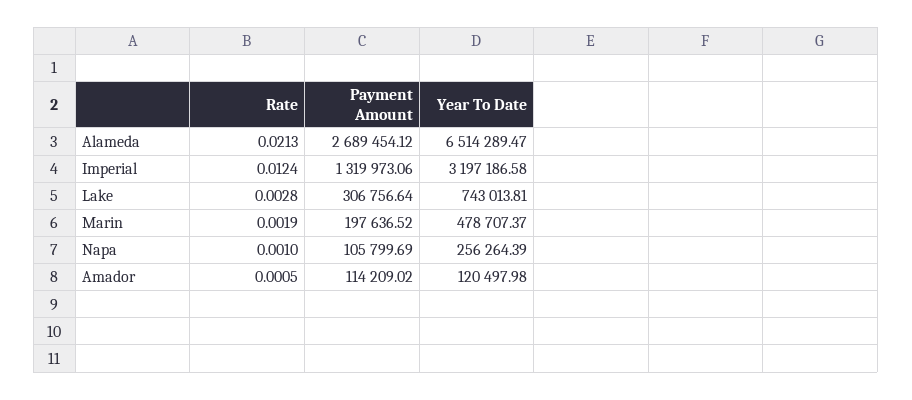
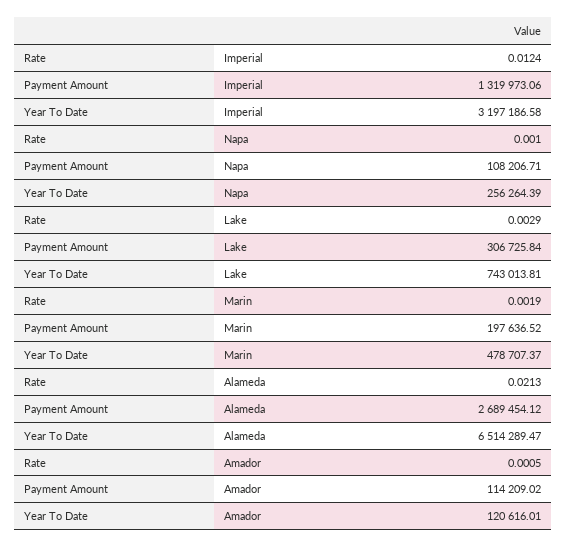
Rate, Lake: 0.0028 -> 0.0029
Payment Amount, Lake: 306756.64 -> 306725.84
Payment Amount, Napa: 105799.69 -> 108206.71
Year To Date, Amador: 120497.98 -> 120616.01

